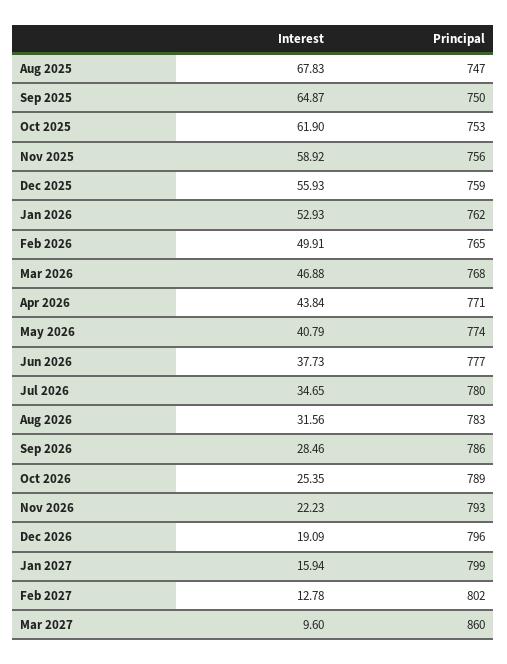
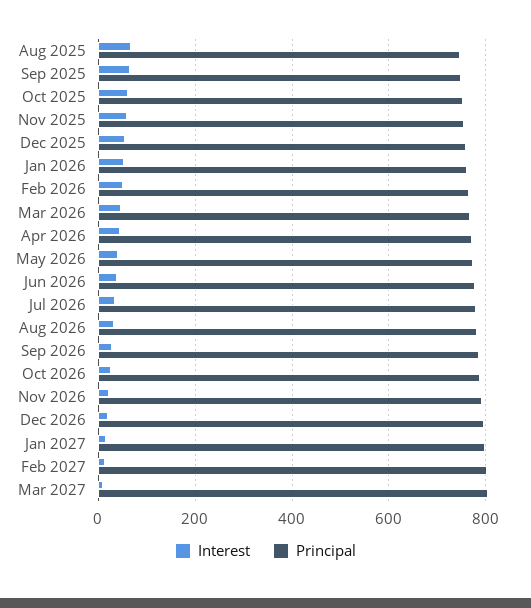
Principal, Mar 2027: 860 -> 800

